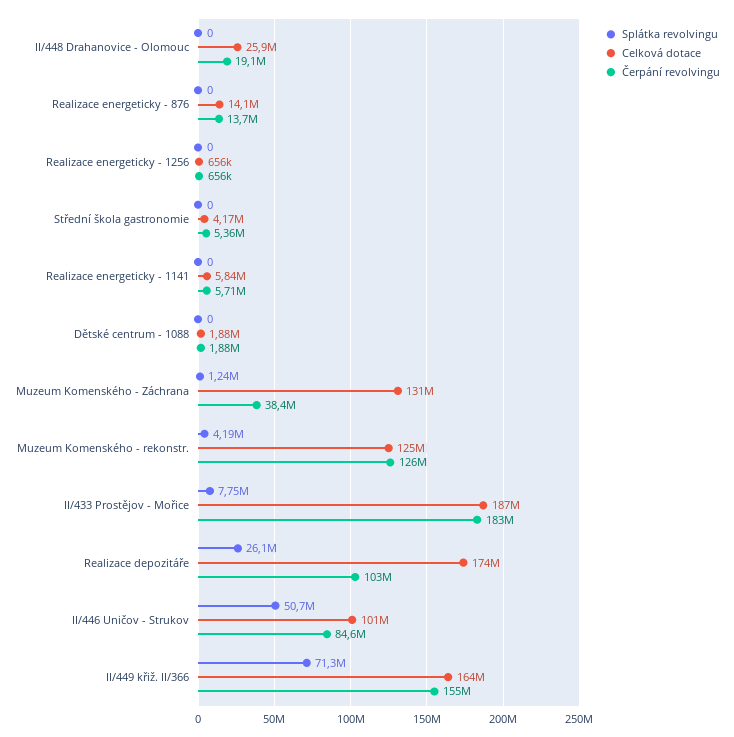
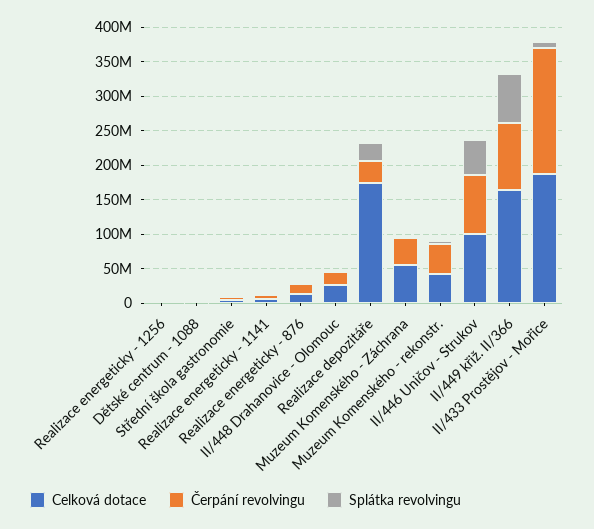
Celková dotace, Muzeum Komenského - Záchrana: 131000000 -> 50000000
Celková dotace, Muzeum Komenského - rekonstr.: 125000000 -> 50000000
Čerpání revolvingu, Muzeum Komenského - rekonstr.: 126000000 -> 50000000
Čerpání revolvingu, Realizace depozitáře: 103000000 -> 25000000
Čerpání revolvingu, II/449 křiž. II/366: 155000000 -> 100000000

